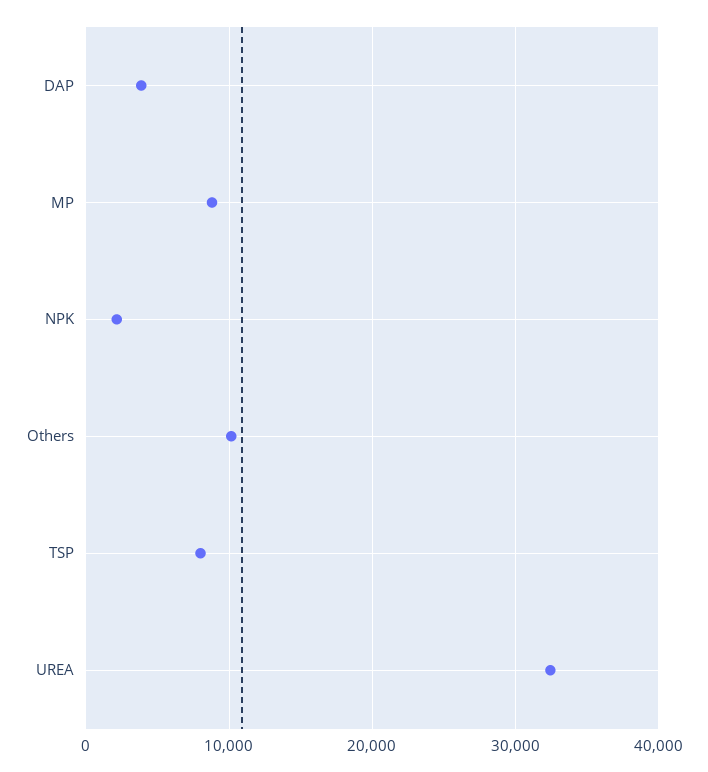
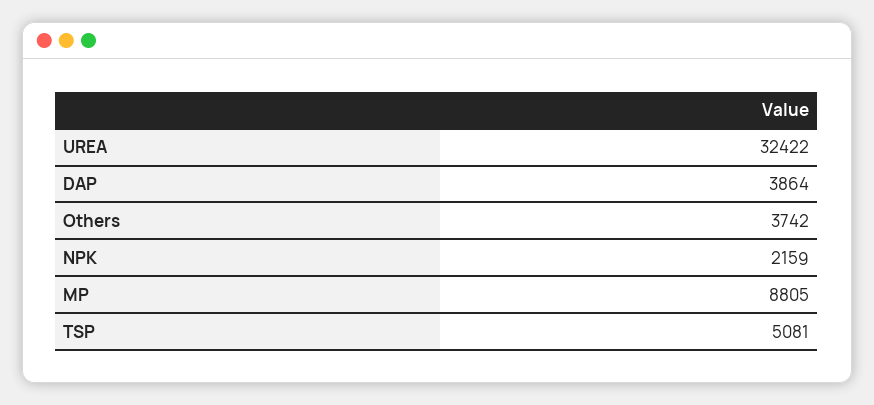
Others: 10000 -> 3742
TSP: 8000 -> 5081

